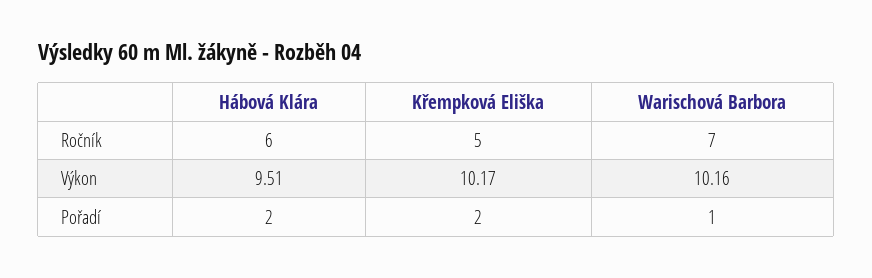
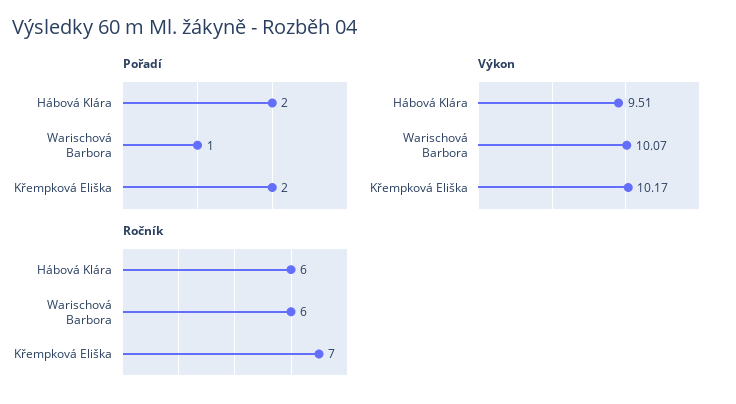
Ročník, Křempková Eliška: 5 -> 7
Ročník, Warischová Barbora: 7 -> 6
Výkon, Warischová Barbora: 10.16 -> 10.07

